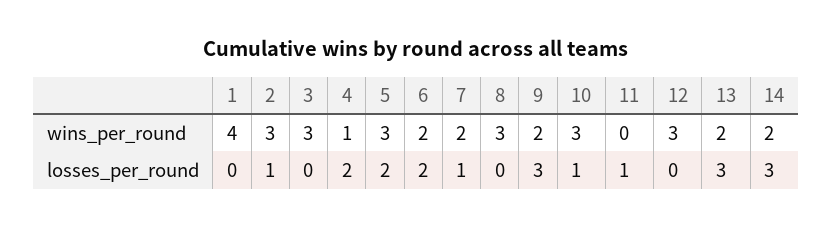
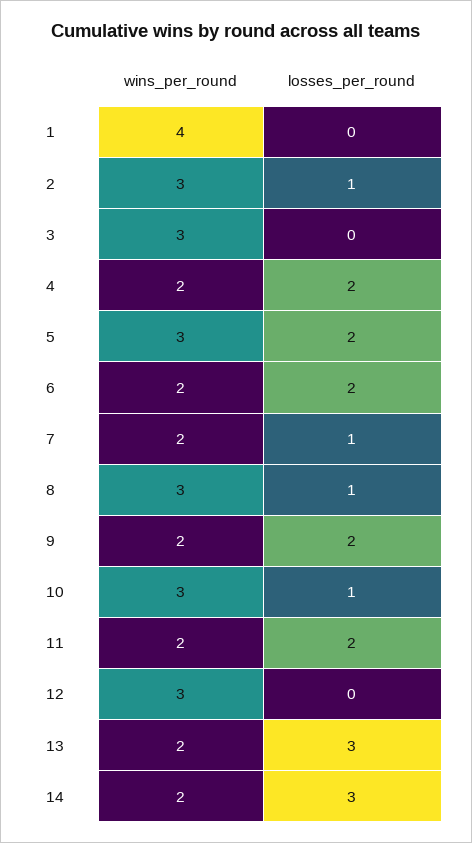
4, wins_per_round: 1 -> 2
11, wins_per_round: 0 -> 2
8, losses_per_round: 0 -> 1
9, losses_per_round: 3 -> 2
11, losses_per_round: 1 -> 2

